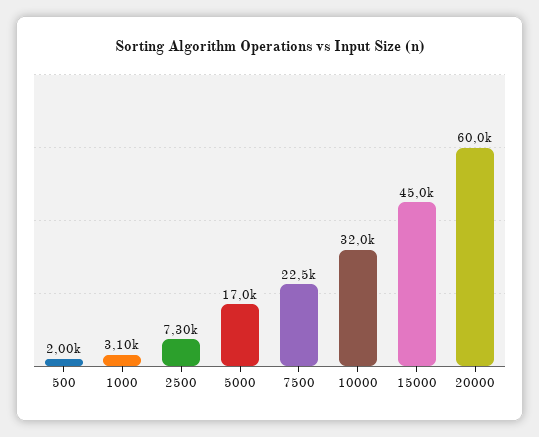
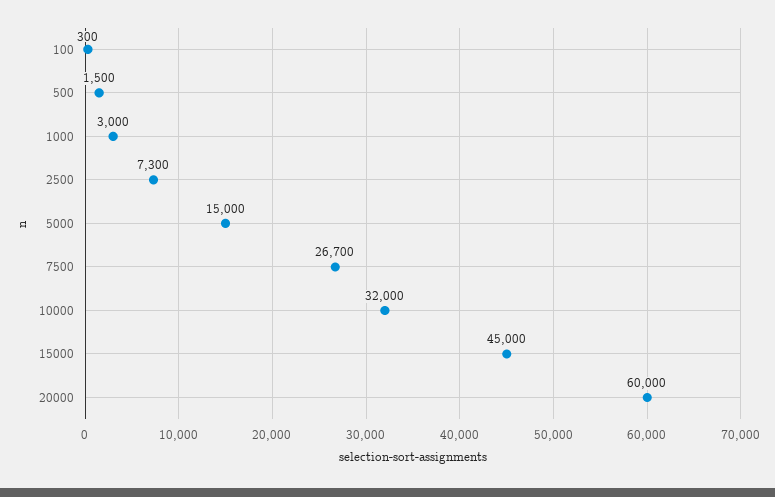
500: 2000 -> 1500
1000: 3100 -> 3000
5000: 17000 -> 15000
7500: 22500 -> 26700
100: none -> 300

